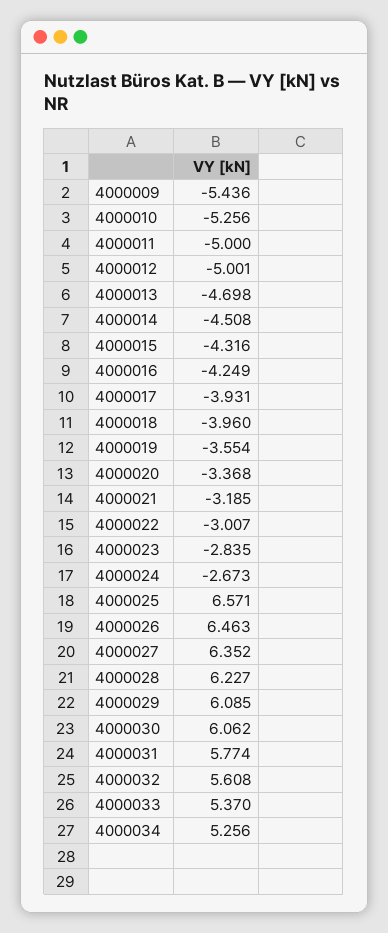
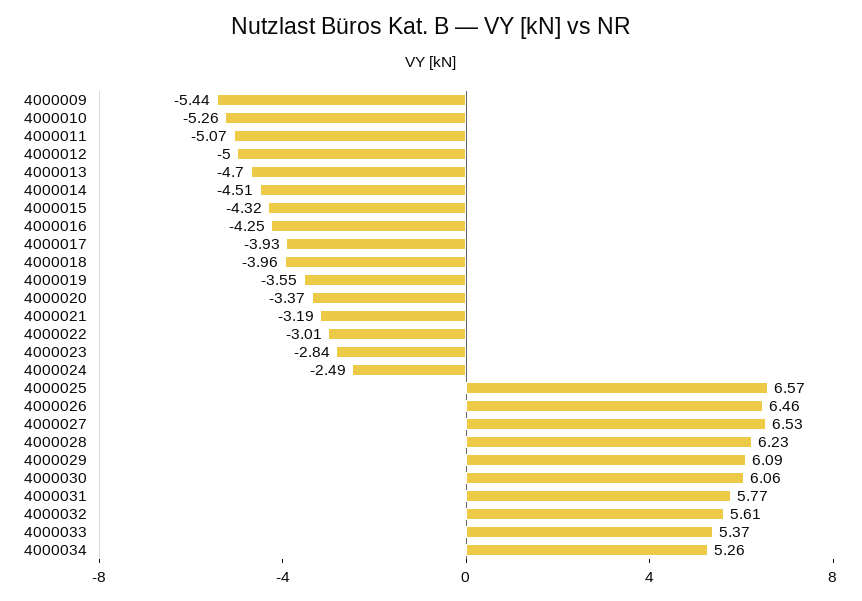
4000011: -5 -> -5.07
4000024: -2.673 -> -2.49
4000027: 6.352 -> 6.53

